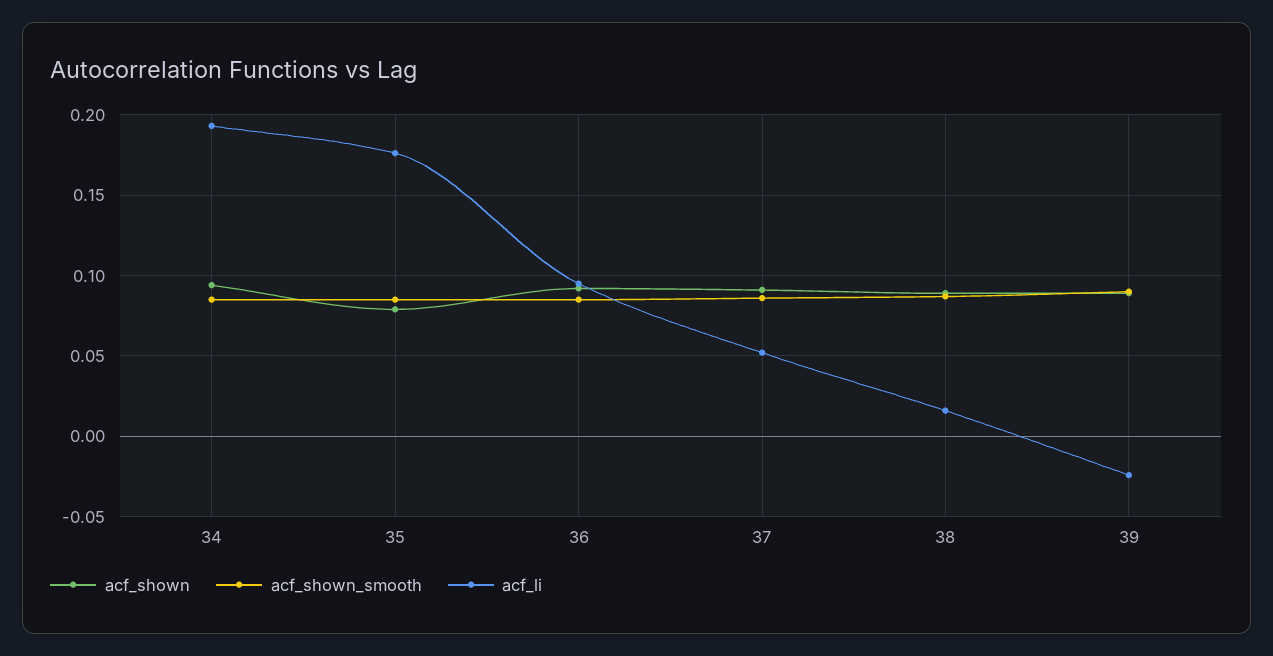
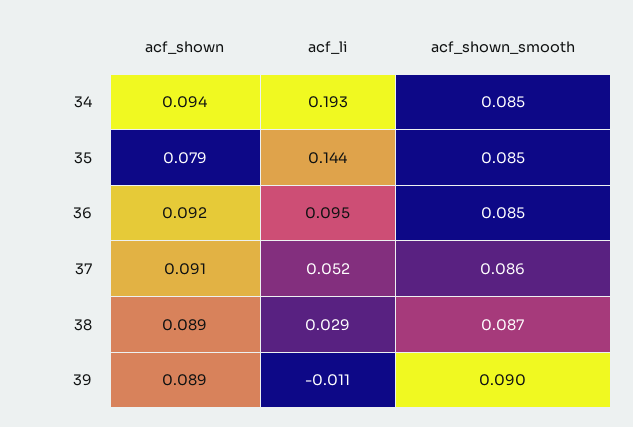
acf_li, 35: 0.175 -> 0.144
acf_li, 38: 0.015 -> 0.029
acf_li, 39: -0.025 -> -0.011

